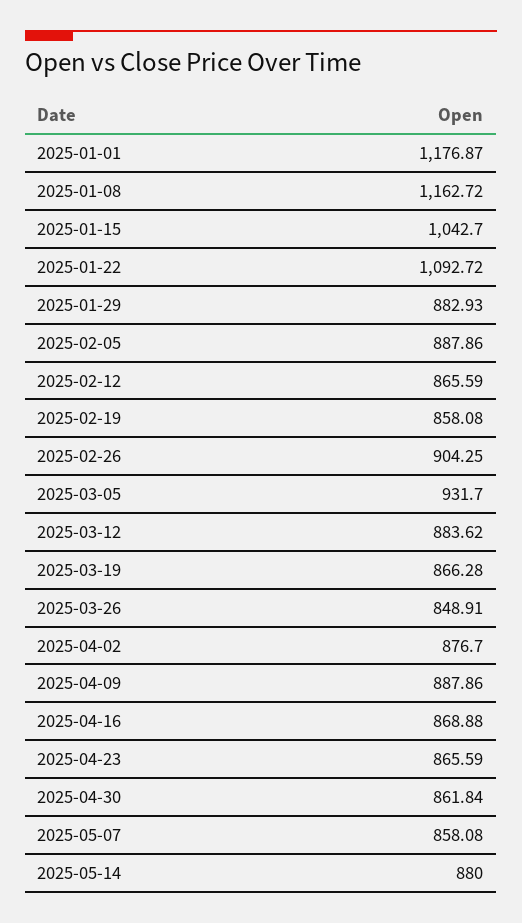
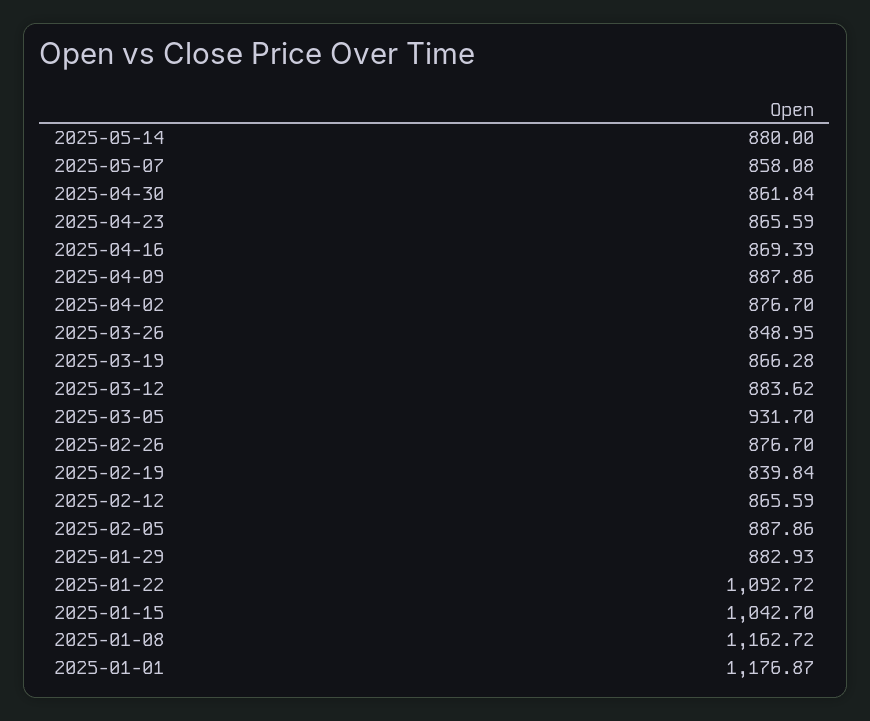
2025-02-19: 858.08 -> 839.84
2025-02-26: 904.25 -> 876.7
2025-03-26: 848.91 -> 848.95
2025-04-16: 868.88 -> 869.39

